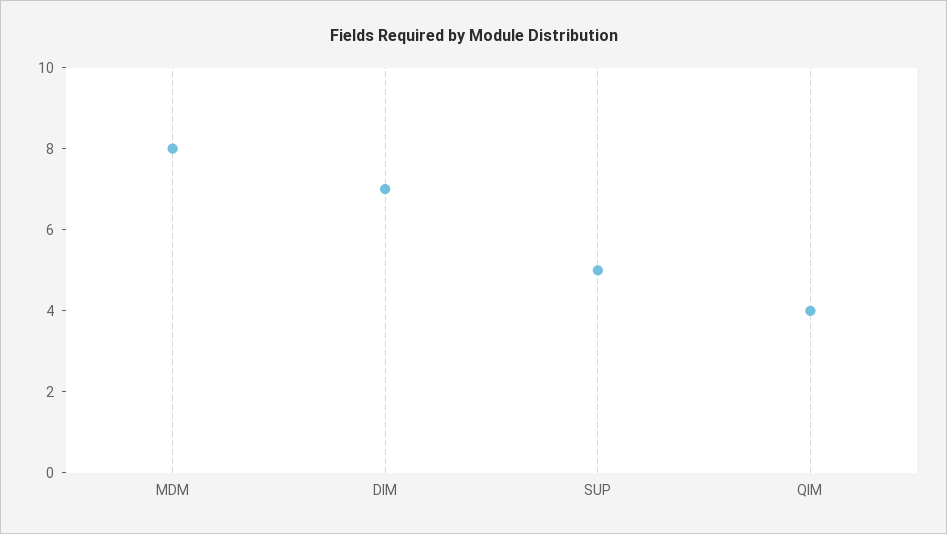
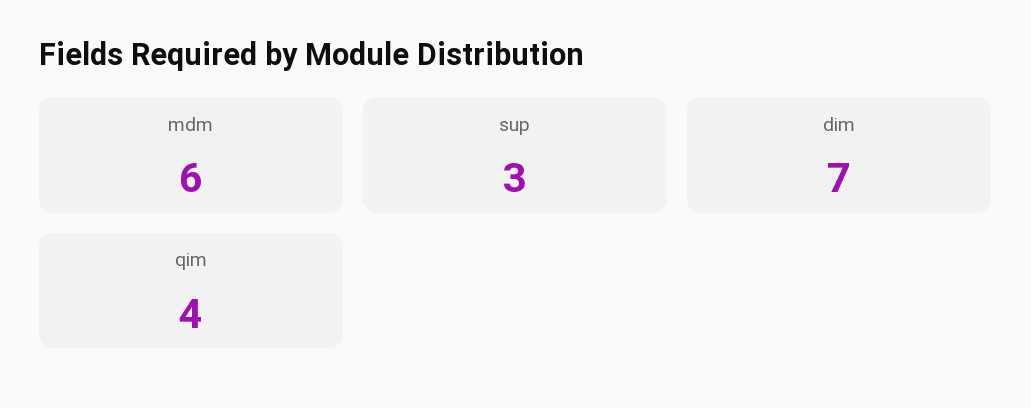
MDM: 8 -> 6
SUP: 5 -> 3

